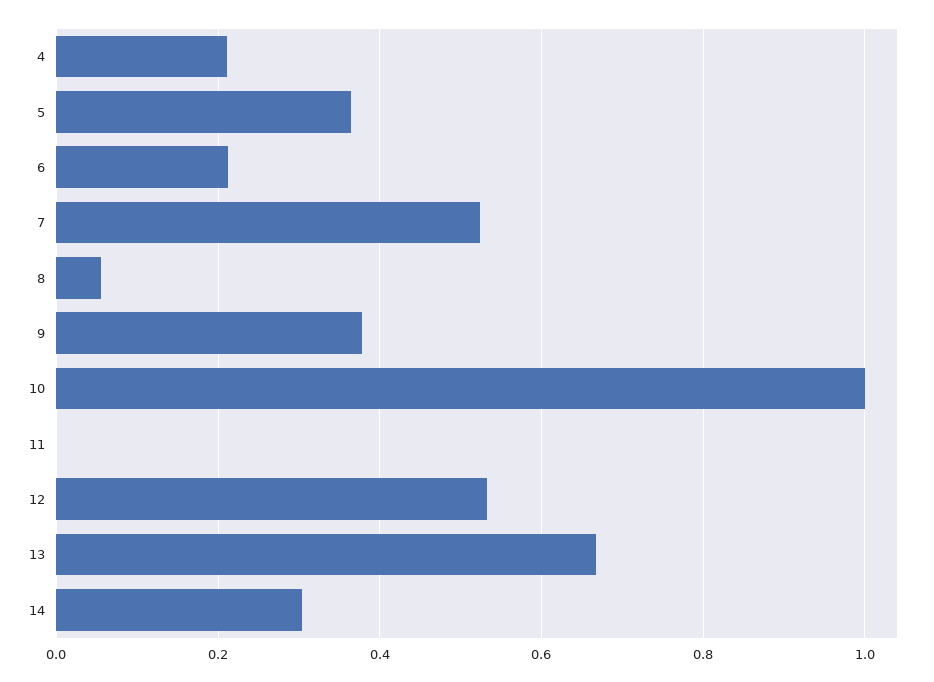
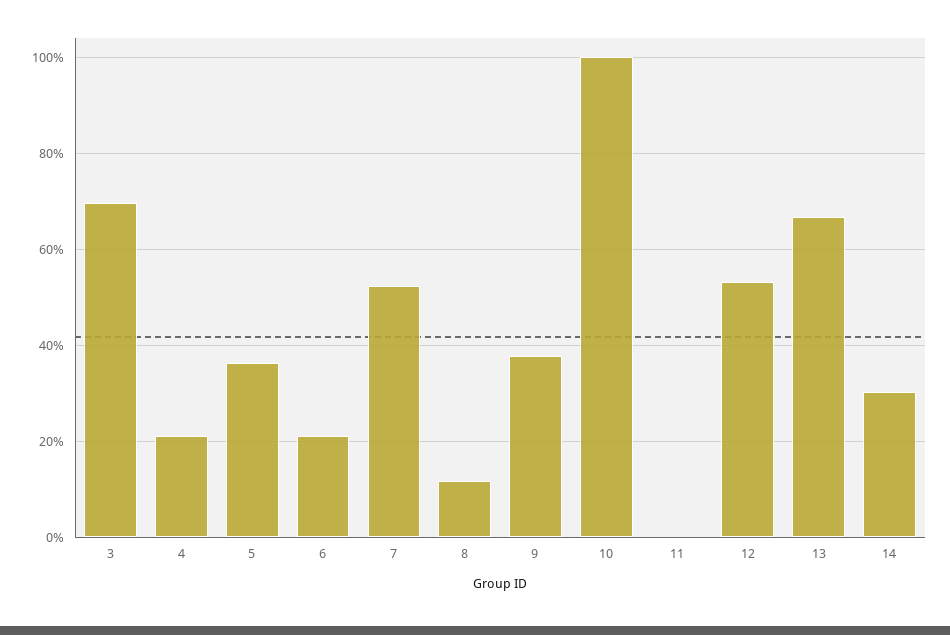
8: 0.06 -> 0.12
3: none -> 0.7

